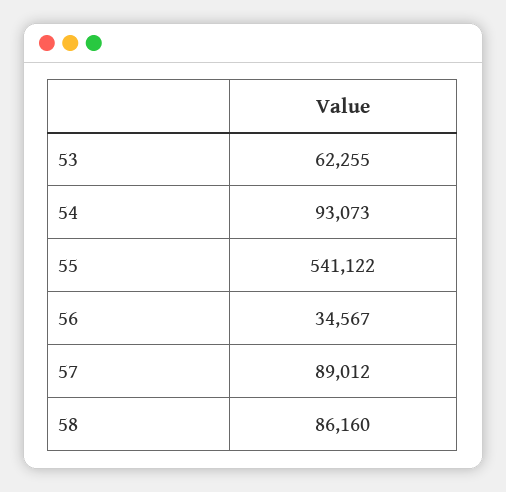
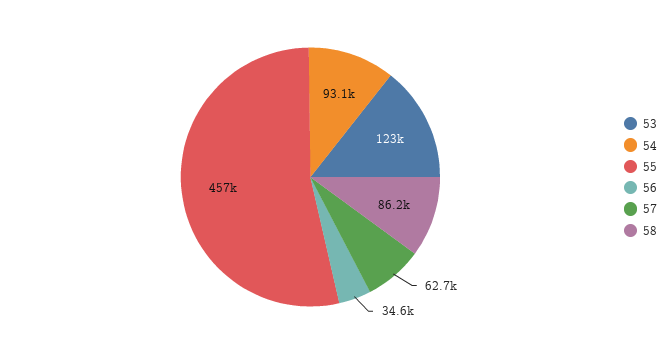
53: 62255 -> 123000
55: 541122 -> 457000
57: 89012 -> 62700

